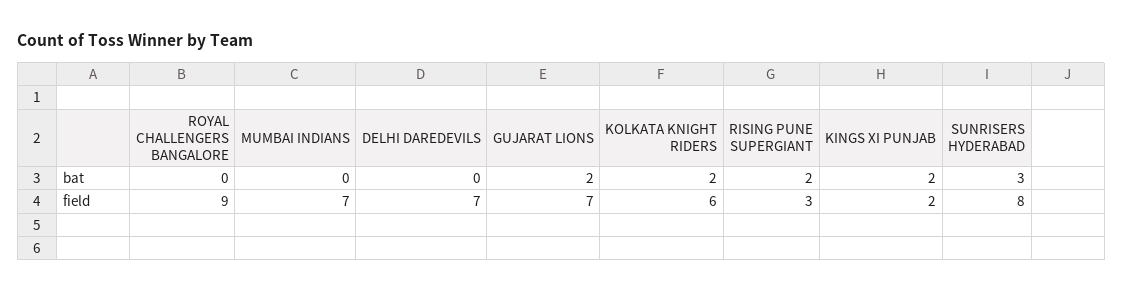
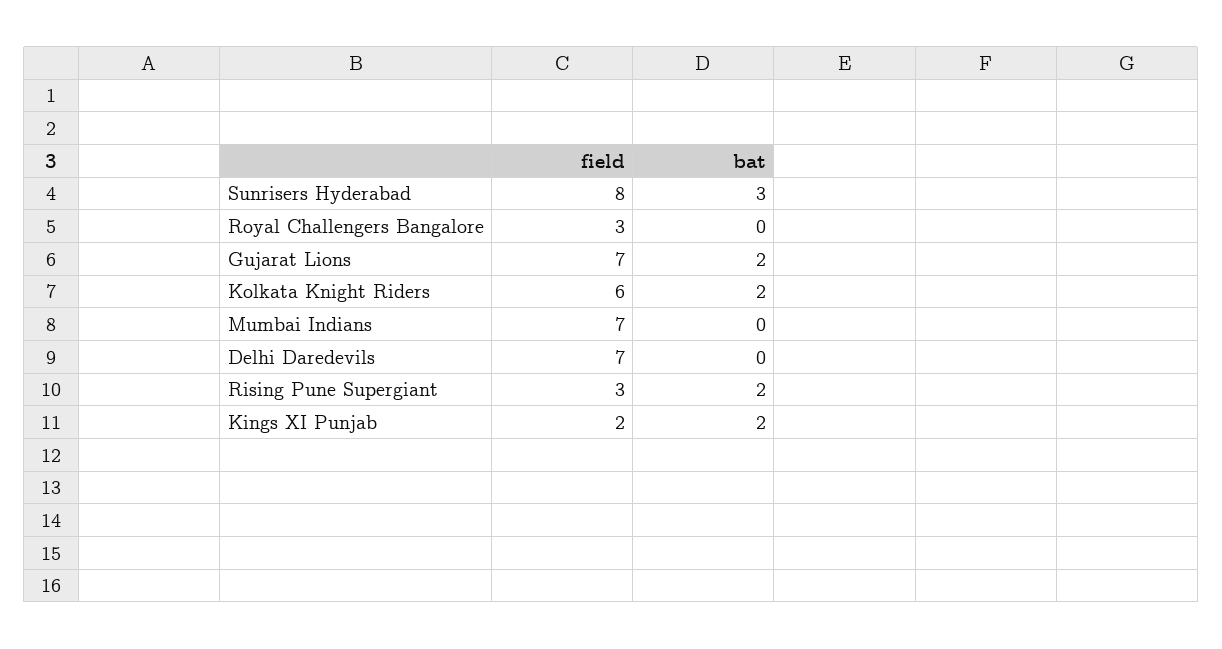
ROYAL CHALLENGERS BANGALORE, field: 9 -> 3

